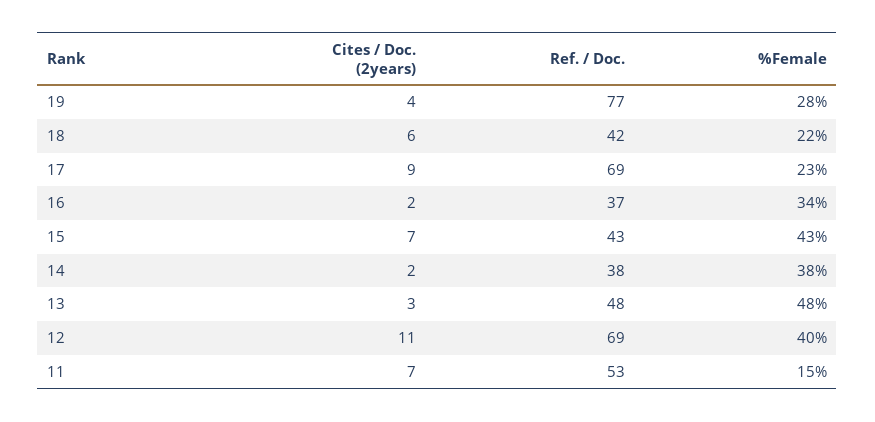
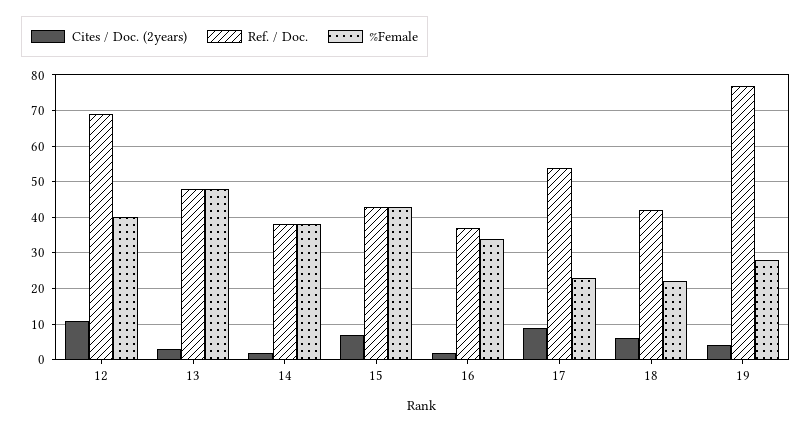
Ref. / Doc., 17: 69 -> 55
Cites / Doc. (2years), 11: 7 -> none
Ref. / Doc., 11: 53 -> none
%Female, 11: 15 -> none

